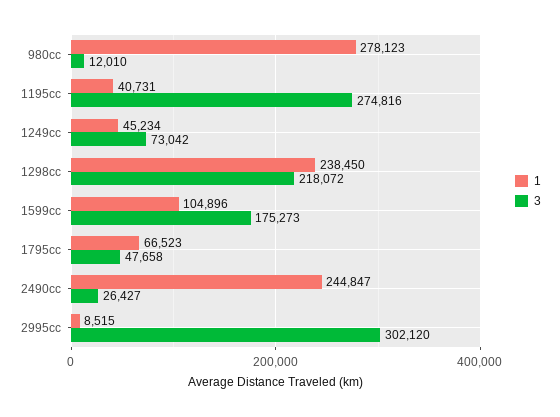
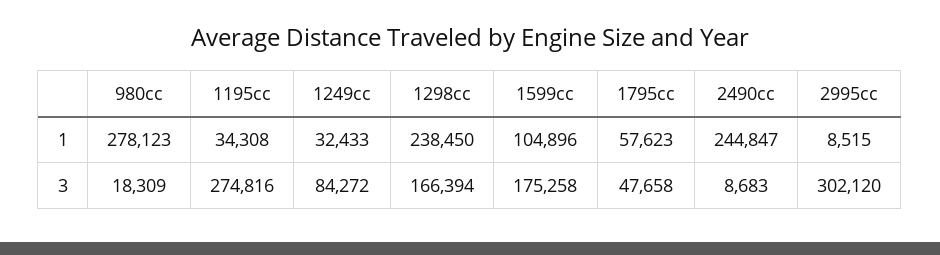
3, 980cc: 12010 -> 18309
1, 1195cc: 40731 -> 34308
1, 1249cc: 45234 -> 32433
3, 1249cc: 73042 -> 84272
3, 1298cc: 218072 -> 166394
3, 1599cc: 175273 -> 175258
1, 1795cc: 66523 -> 57623
3, 2490cc: 26427 -> 8683

